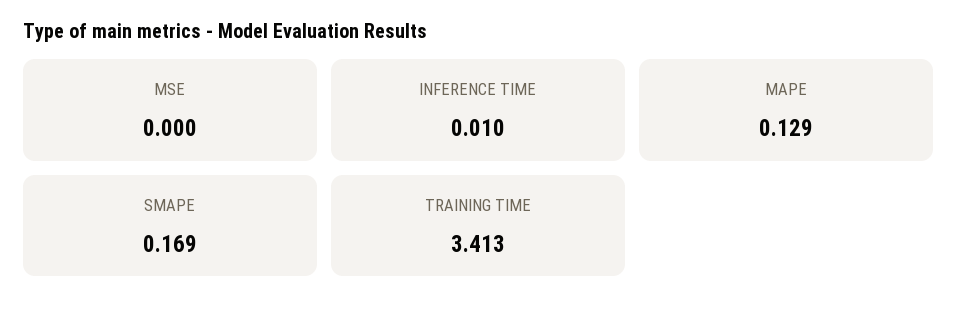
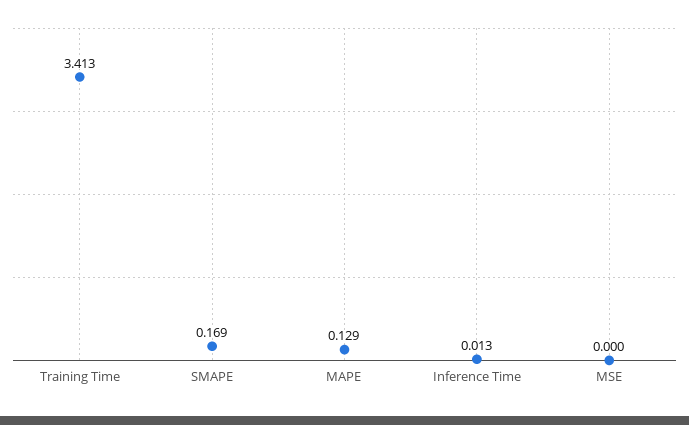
INFERENCE TIME: 0.01 -> 0.013

